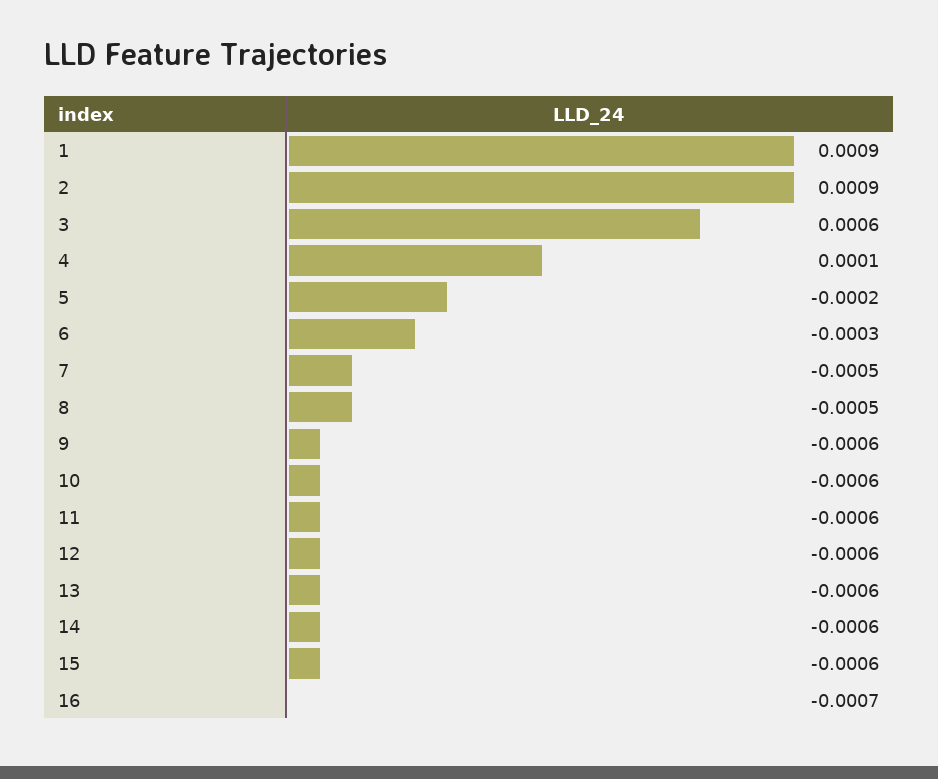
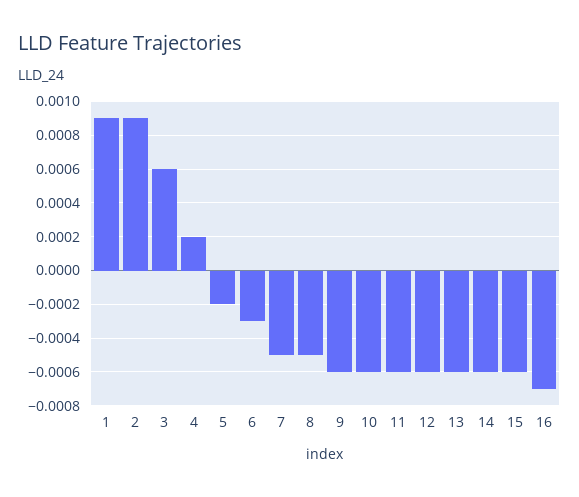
4: 0.0001 -> 0.0002

